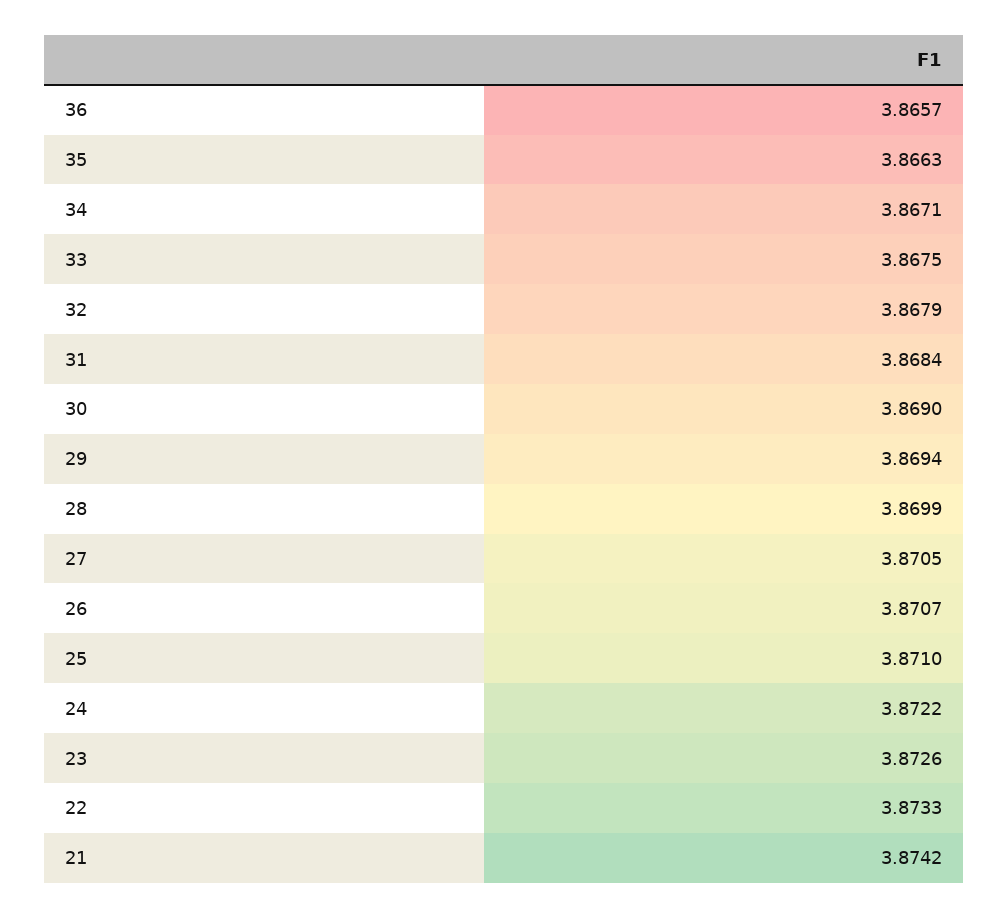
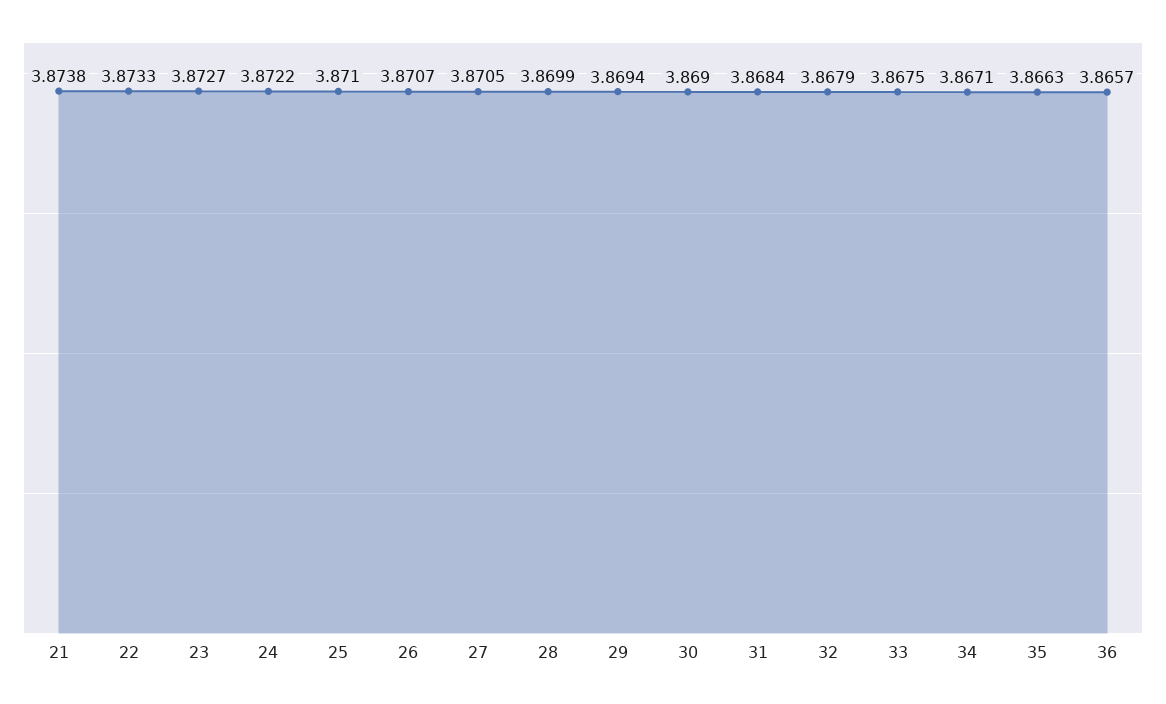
23: 3.8726 -> 3.8727
21: 3.8742 -> 3.8738

